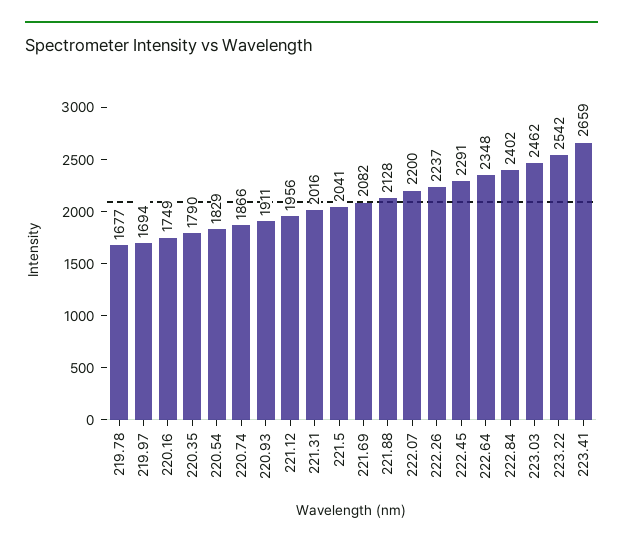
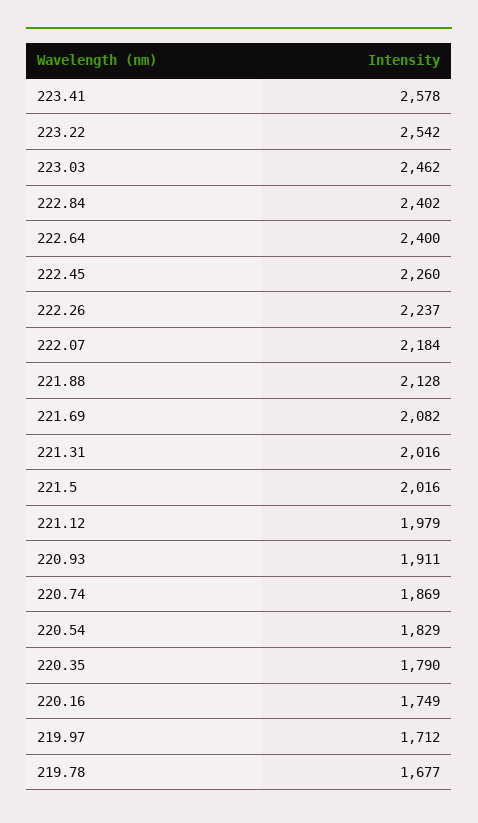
219.97: 1694 -> 1712
220.74: 1866 -> 1869
221.12: 1956 -> 1979
221.5: 2041 -> 2016
222.07: 2200 -> 2184
222.45: 2291 -> 2260
222.64: 2348 -> 2400
223.41: 2659 -> 2578

